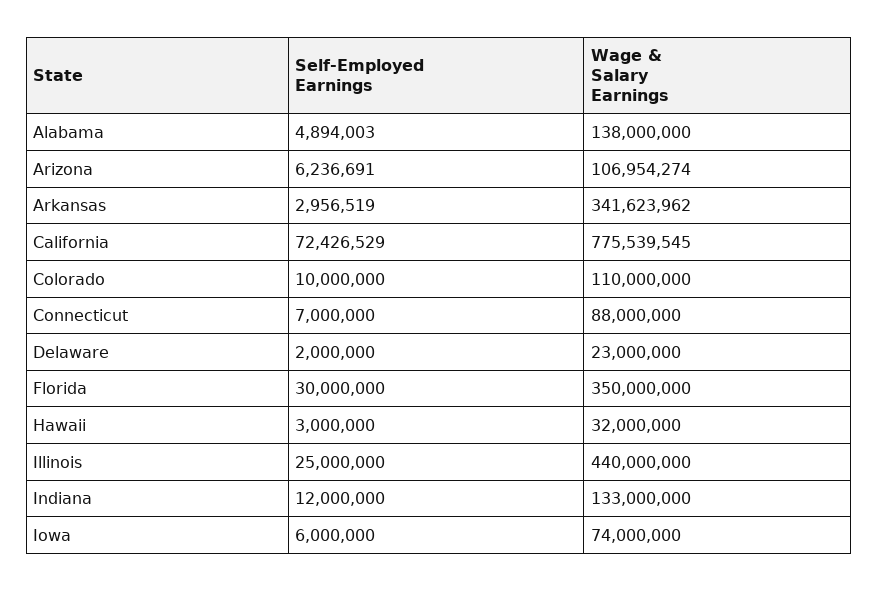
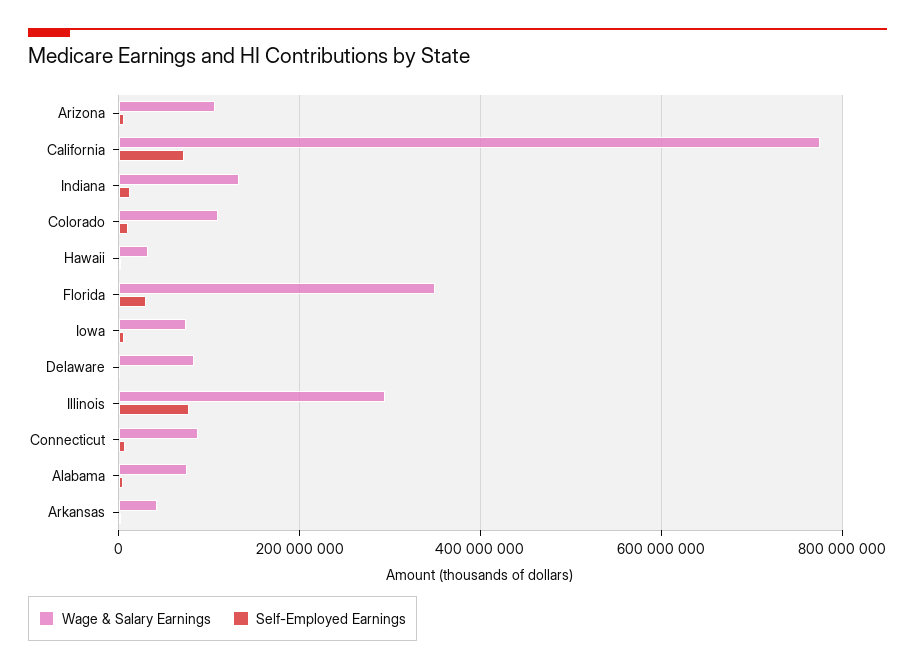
Wage & Salary Earnings, Alabama: 138000000 -> 80000000
Wage & Salary Earnings, Arkansas: 341623962 -> 40000000
Wage & Salary Earnings, Delaware: 23000000 -> 80000000
Self-Employed Earnings, Illinois: 25000000 -> 80000000
Wage & Salary Earnings, Illinois: 440000000 -> 300000000

